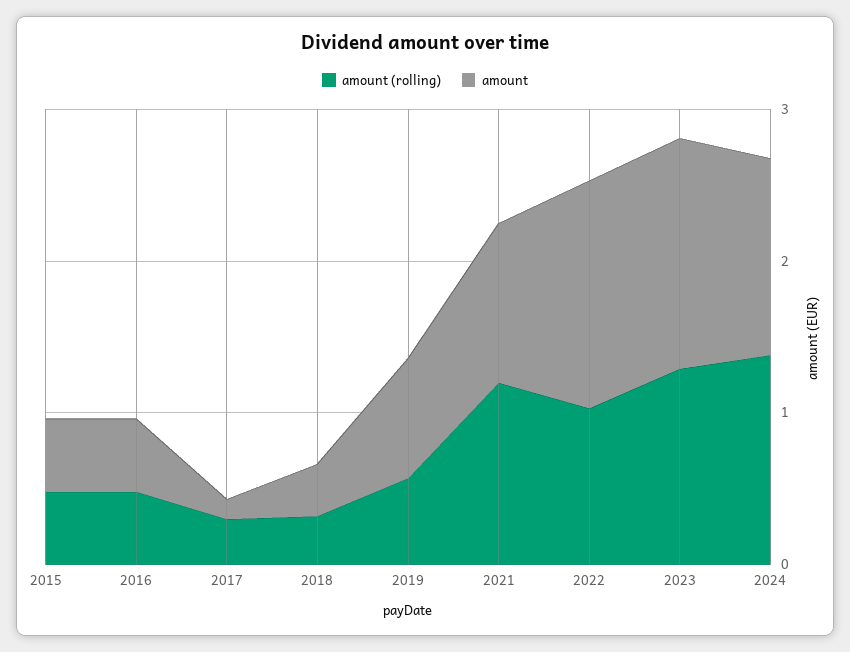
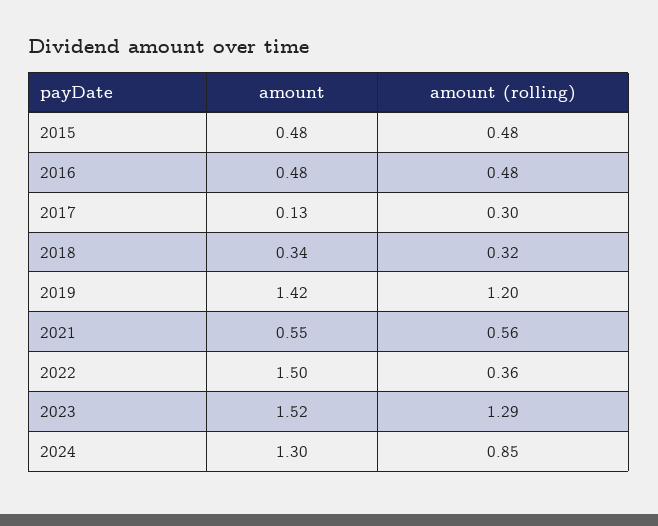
amount (rolling), 2019: 0.6 -> 1.2
amount, 2019: 0.8 -> 1.42
amount (rolling), 2021: 1.2 -> 0.56
amount, 2021: 1 -> 0.55
amount (rolling), 2022: 1 -> 0.36
amount (rolling), 2024: 1.4 -> 0.85

